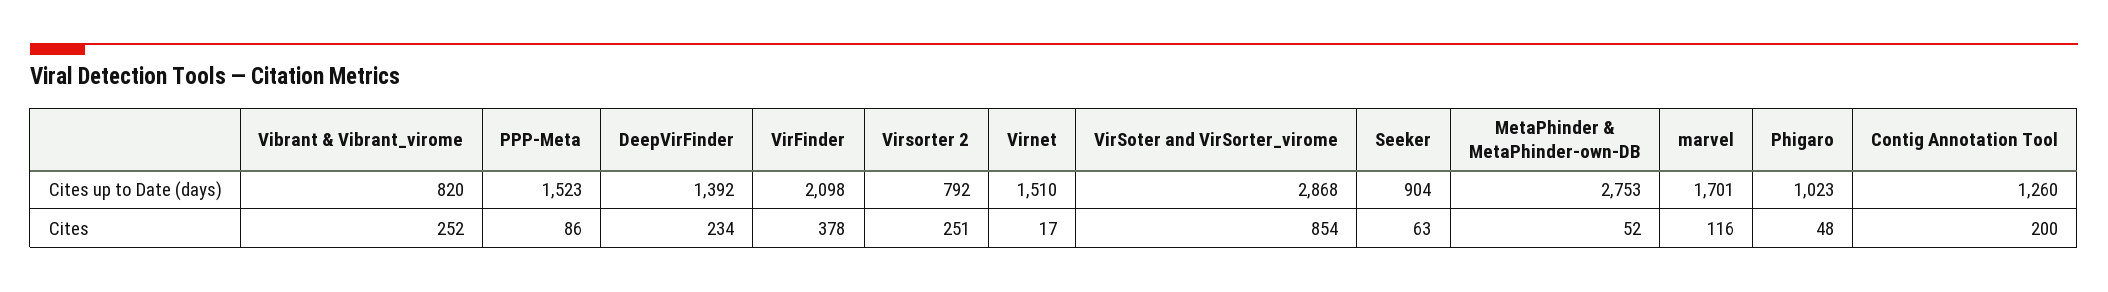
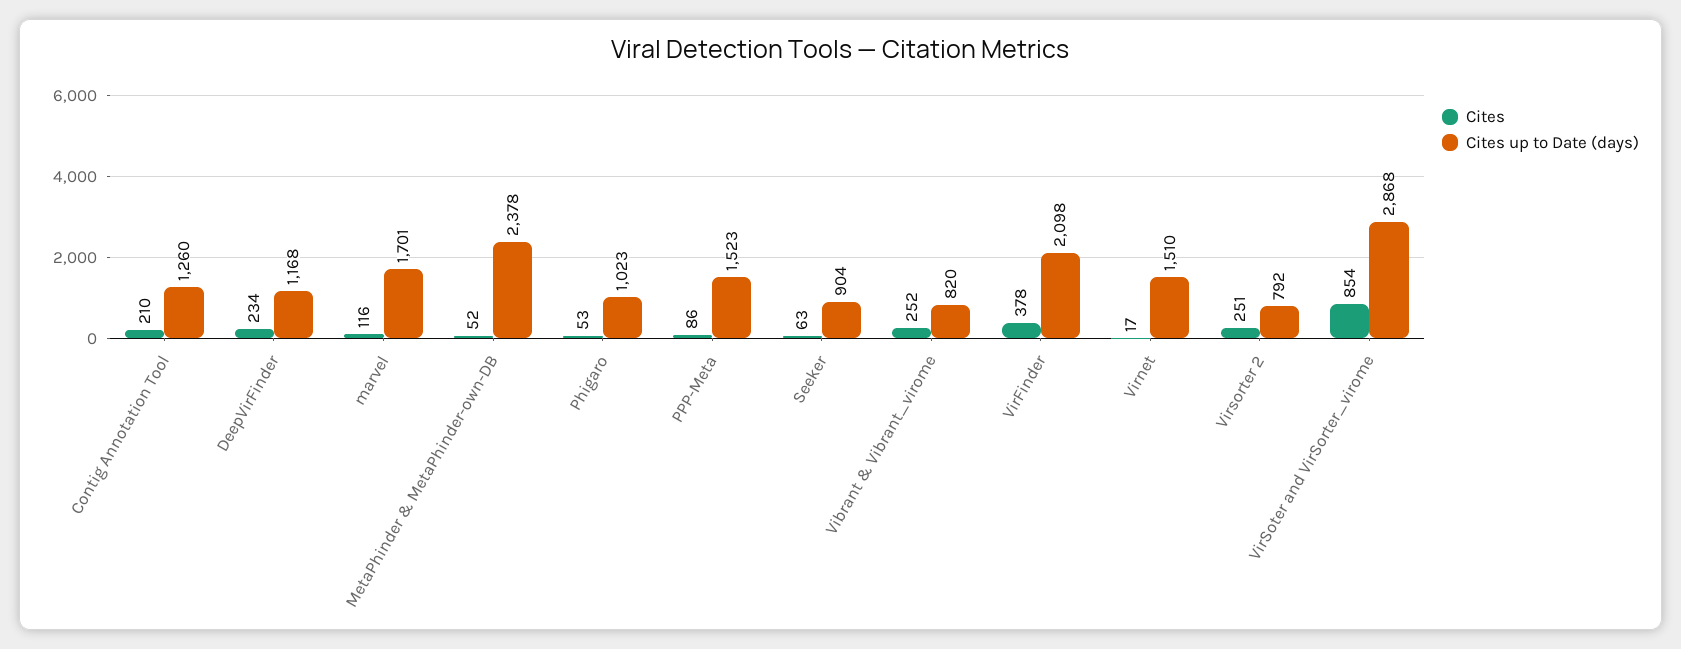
Cites up to Date (days), DeepVirFinder: 1392 -> 1168
Cites up to Date (days), MetaPhinder & MetaPhinder-own-DB: 2753 -> 2378
Cites, Phigaro: 48 -> 53
Cites, Contig Annotation Tool: 200 -> 210

